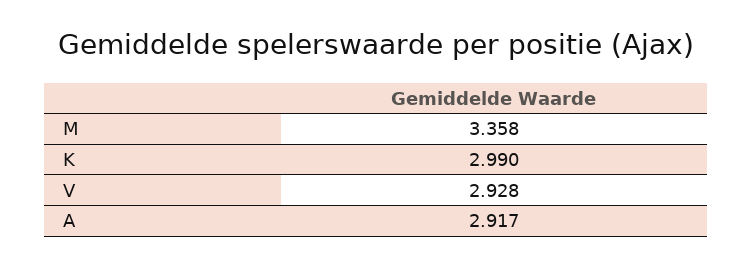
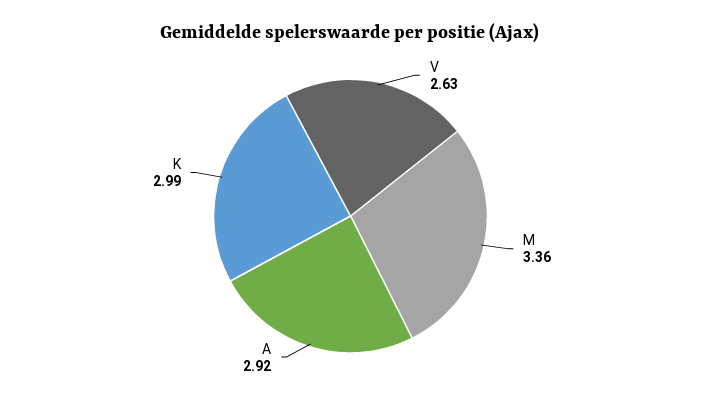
V: 2.928 -> 2.63

